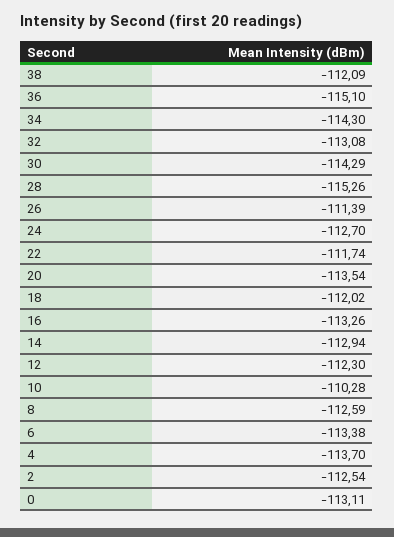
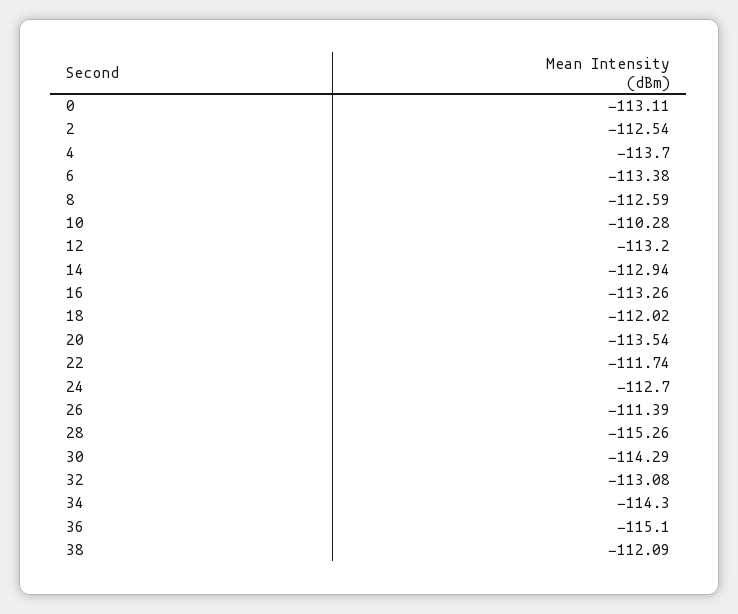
12: -112.3 -> -113.2

